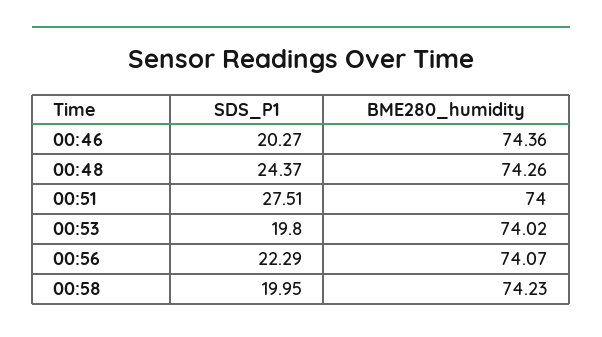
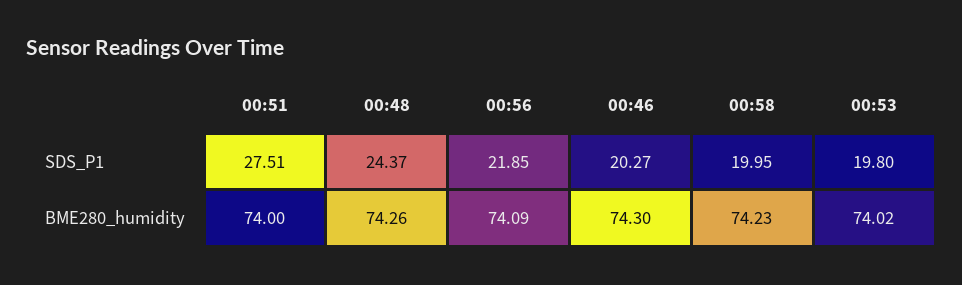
BME280_humidity, 00:46: 74.36 -> 74.3
SDS_P1, 00:56: 22.29 -> 21.85
BME280_humidity, 00:56: 74.07 -> 74.09

